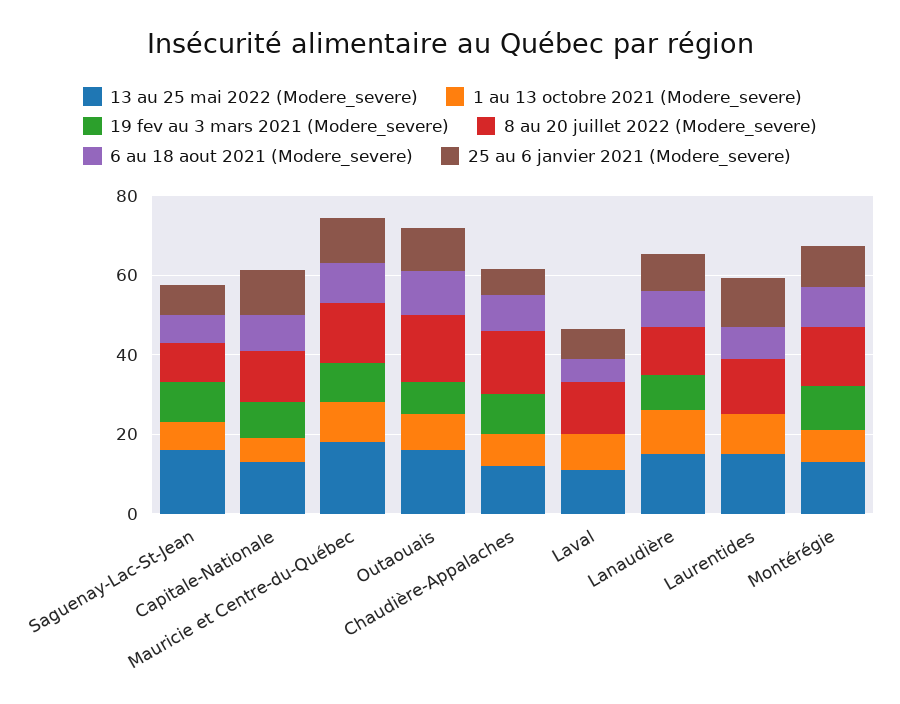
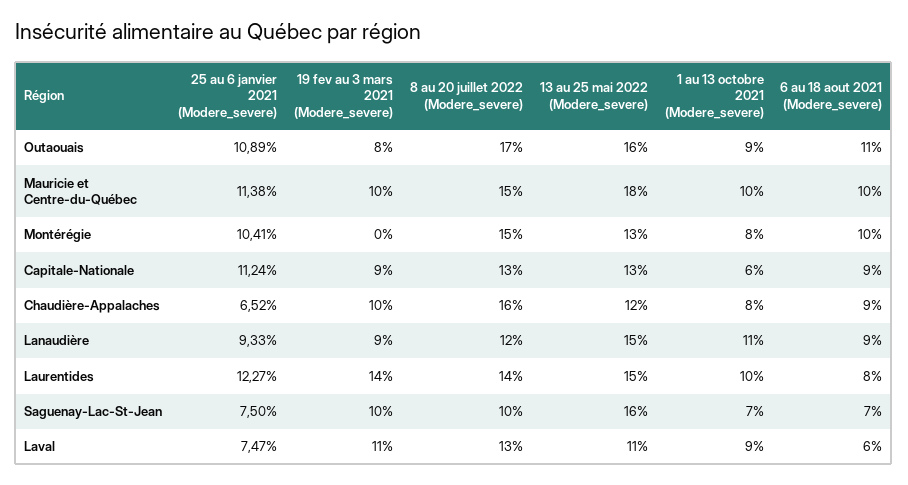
19 fev au 3 mars 2021 (Modere_severe), Laval: 0 -> 11
19 fev au 3 mars 2021 (Modere_severe), Laurentides: 0 -> 14
19 fev au 3 mars 2021 (Modere_severe), Montérégie: 10 -> 0

